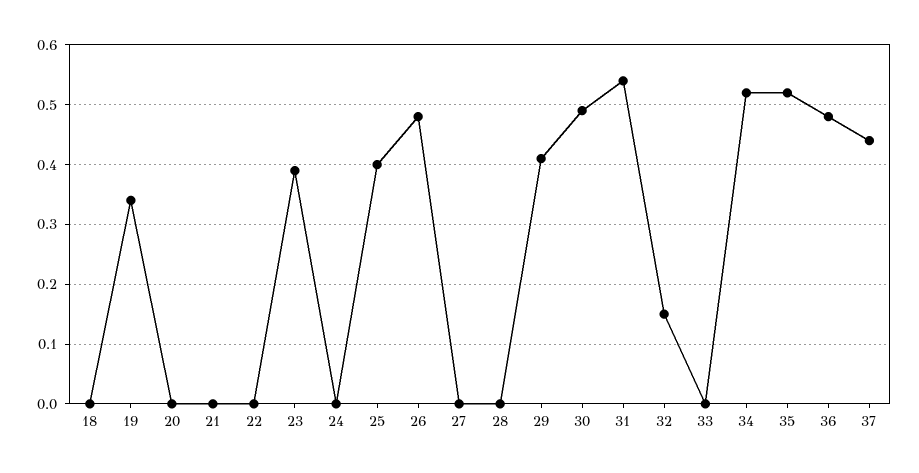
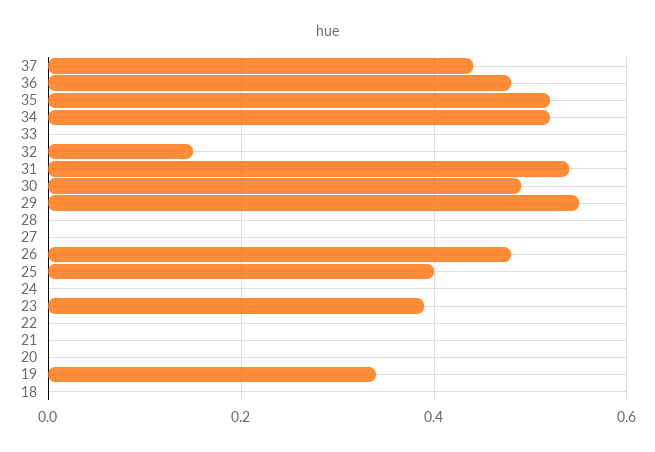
29: 0.4 -> 0.55

